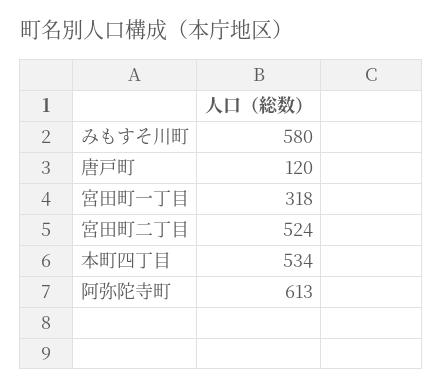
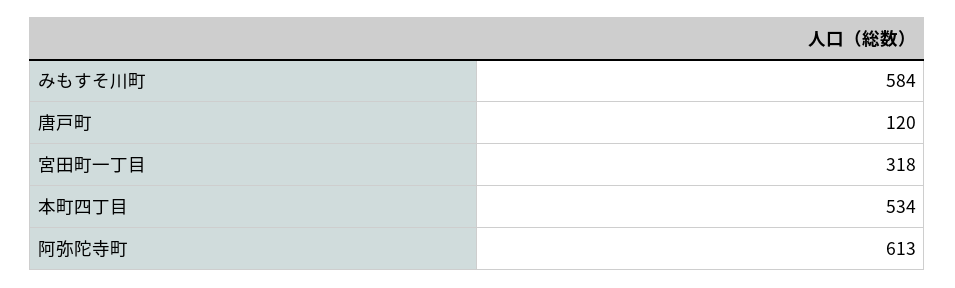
みもすそ川町: 580 -> 584
宮田町二丁目: 524 -> none

